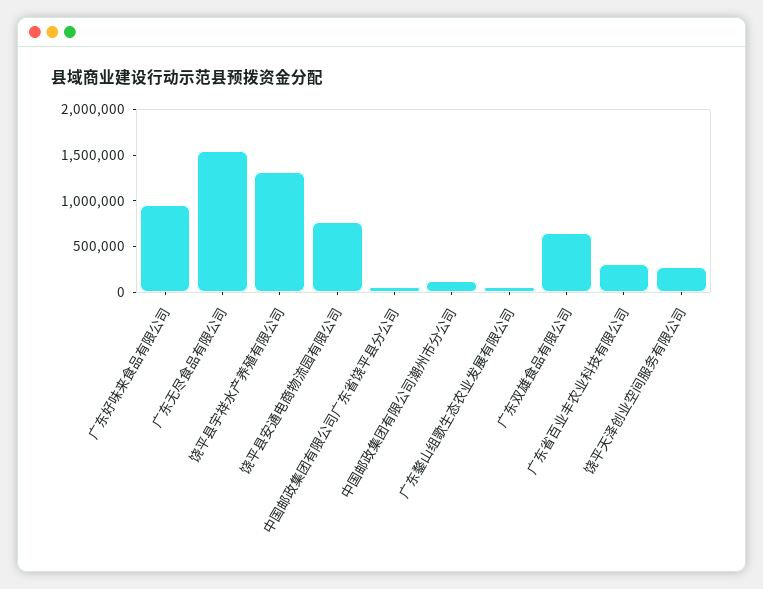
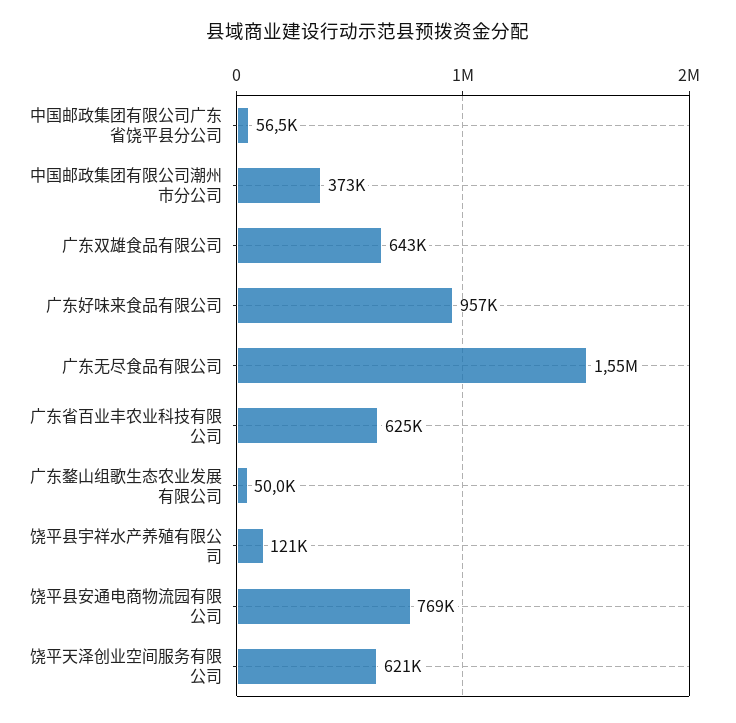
饶平县宇祥水产养殖有限公司: 1300000 -> 121000
中国邮政集团有限公司潮州市分公司: 100000 -> 373000
广东省百业丰农业科技有限公司: 300000 -> 625000
饶平天泽创业空间服务有限公司: 300000 -> 621000

